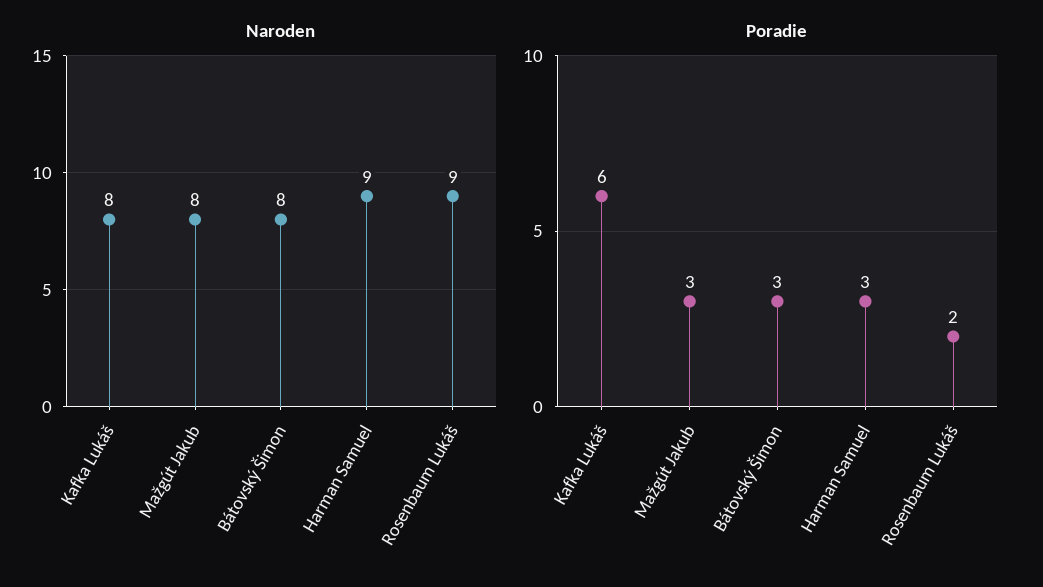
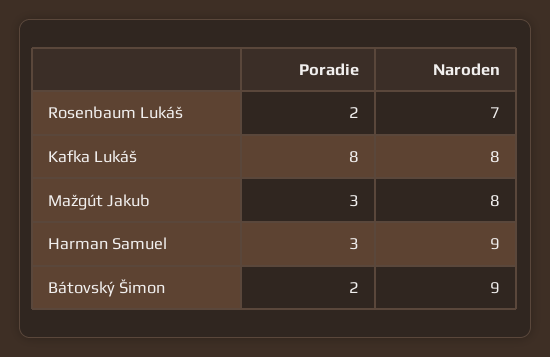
Naroden, Bátovský Šimon: 8 -> 9
Naroden, Rosenbaum Lukáš: 9 -> 7
Poradie, Kafka Lukáš: 6 -> 8
Poradie, Bátovský Šimon: 3 -> 2

